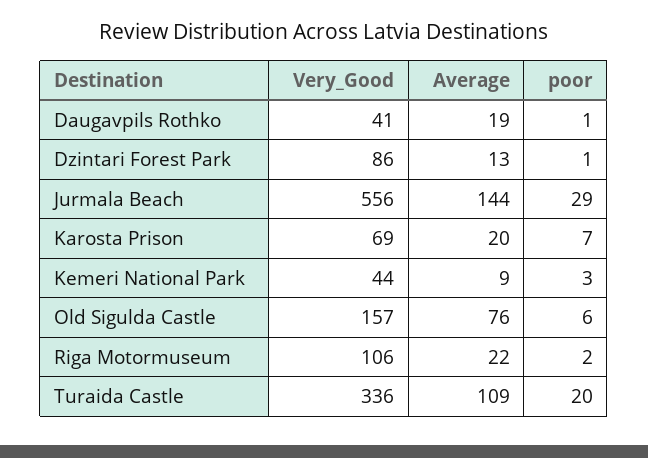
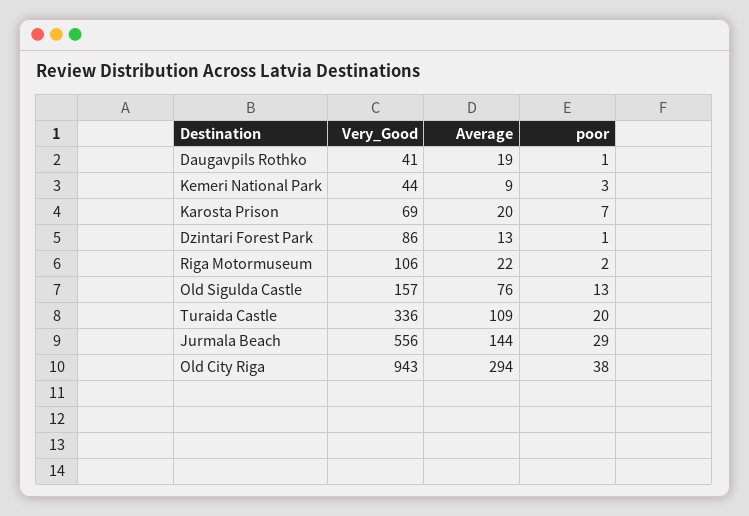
poor, Old Sigulda Castle: 6 -> 13
Very_Good, Old City Riga: none -> 943
Average, Old City Riga: none -> 294
poor, Old City Riga: none -> 38

